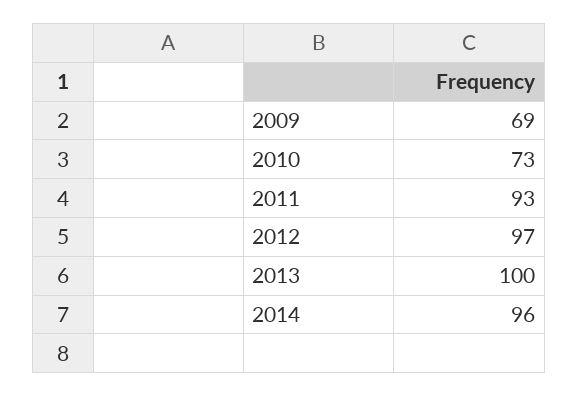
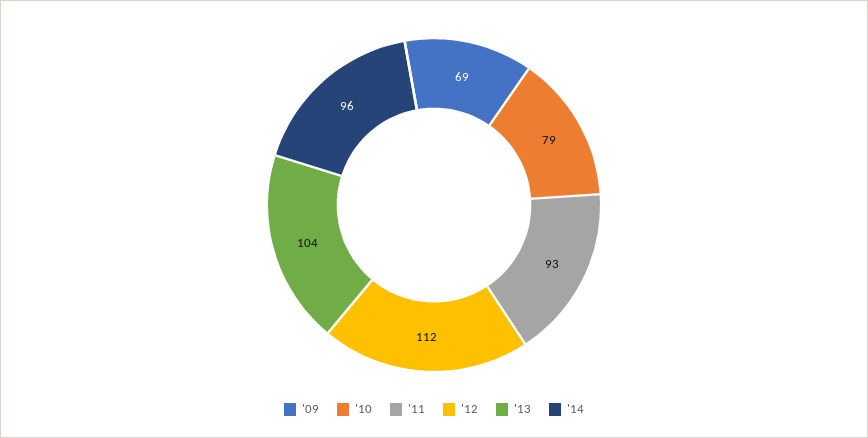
2010: 73 -> 79
2012: 97 -> 112
2013: 100 -> 104

